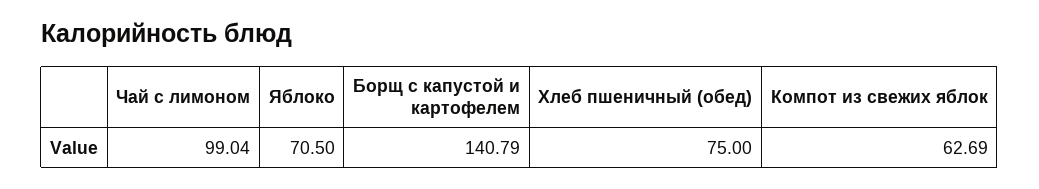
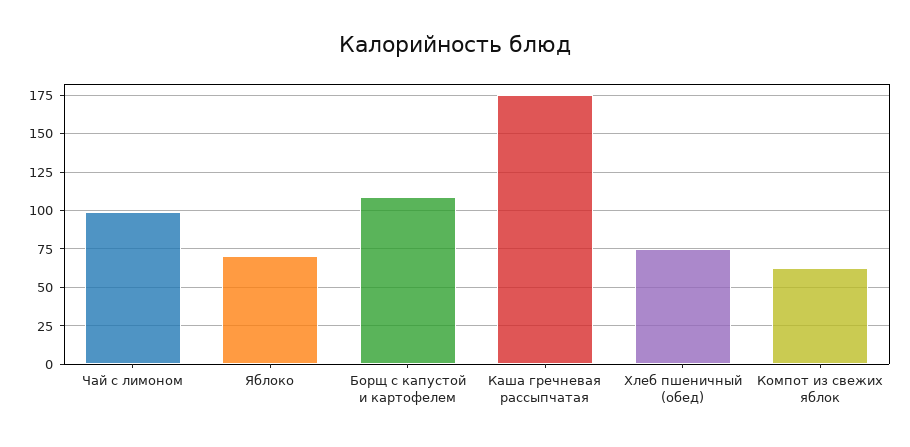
Борщ с капустой и картофелем: 140.79 -> 110
Каша гречневая рассыпчатая: none -> 175

